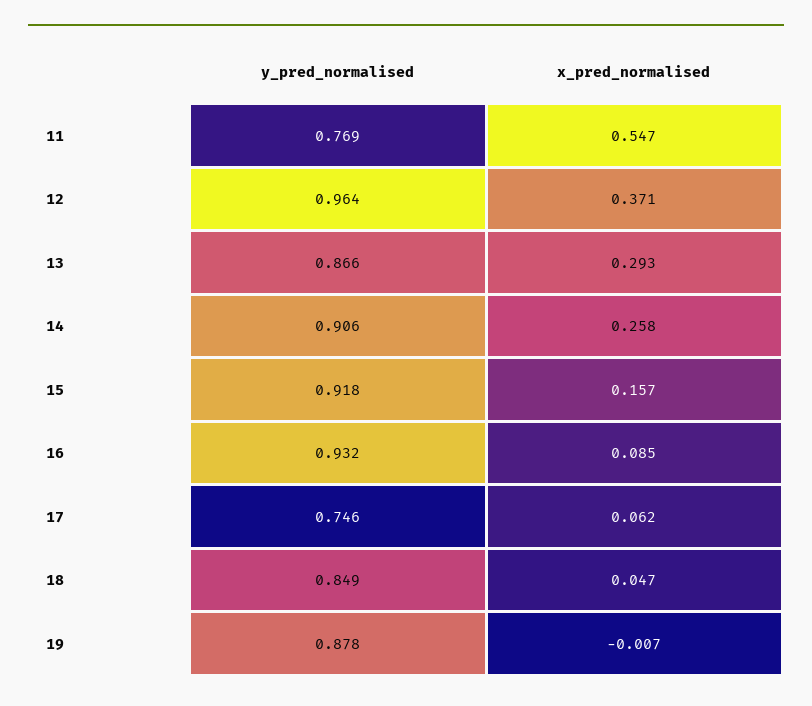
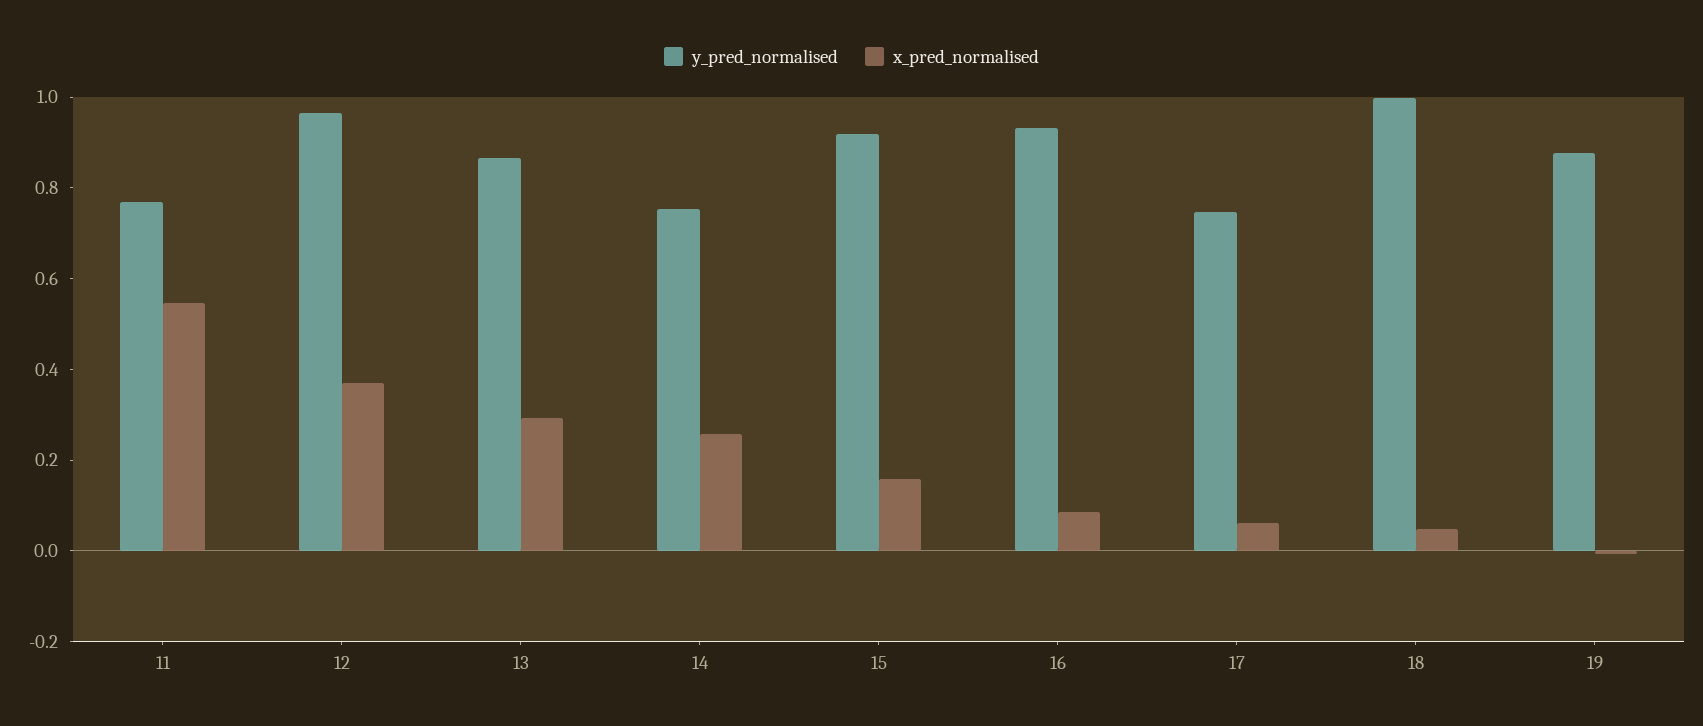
y_pred_normalised, 14: 0.906 -> 0.75
y_pred_normalised, 18: 0.849 -> 1

